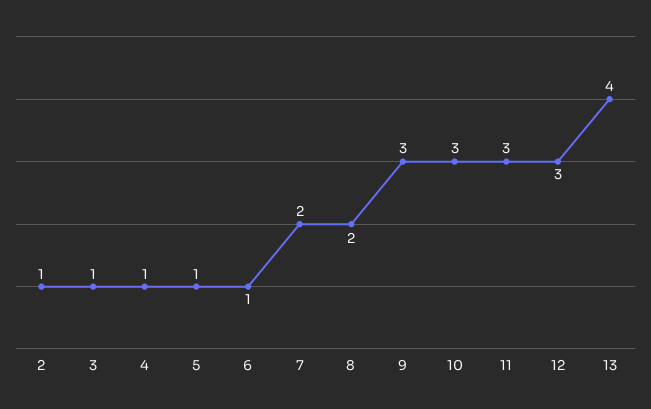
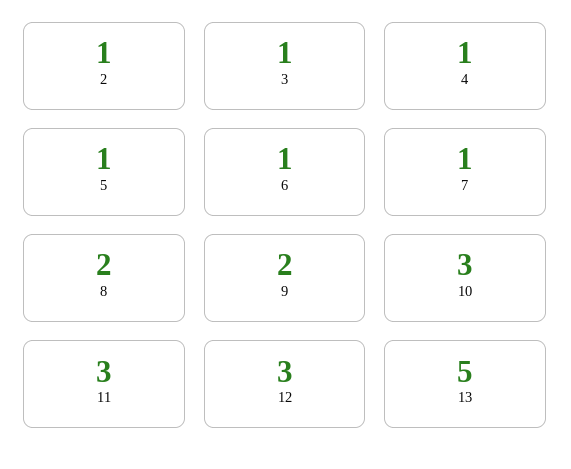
7: 2 -> 1
9: 3 -> 2
13: 4 -> 5

